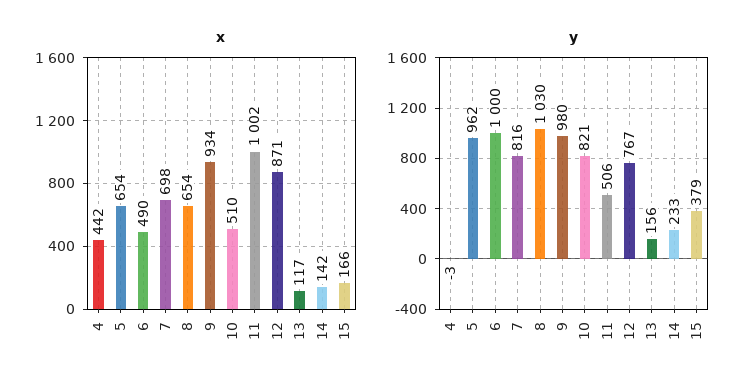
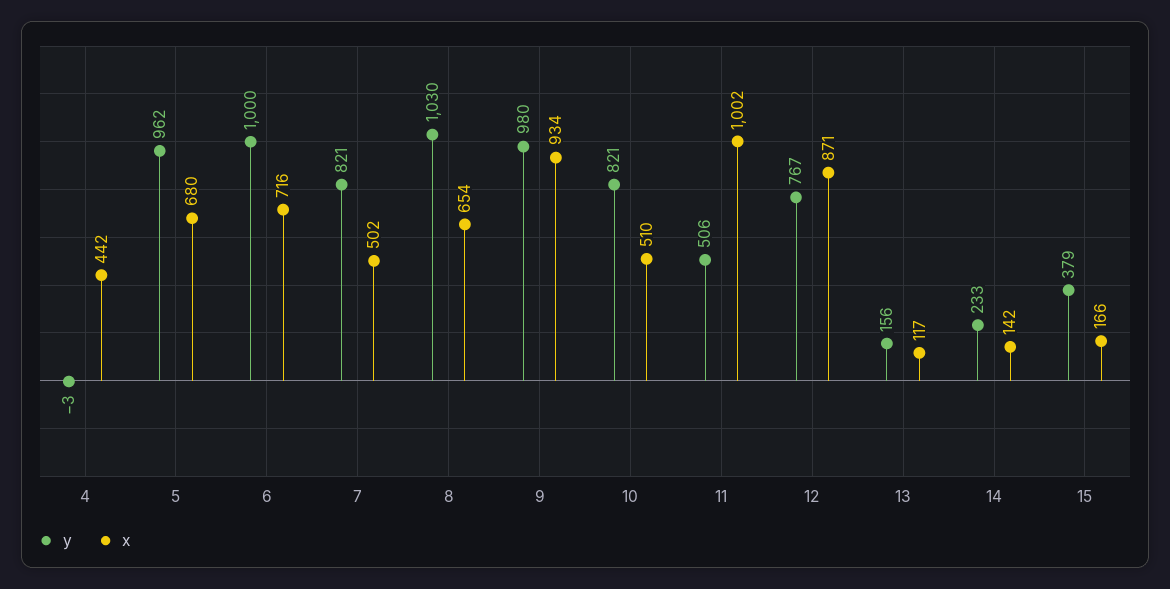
x, 5: 654 -> 680
x, 6: 490 -> 716
x, 7: 698 -> 502
y, 7: 816 -> 821

